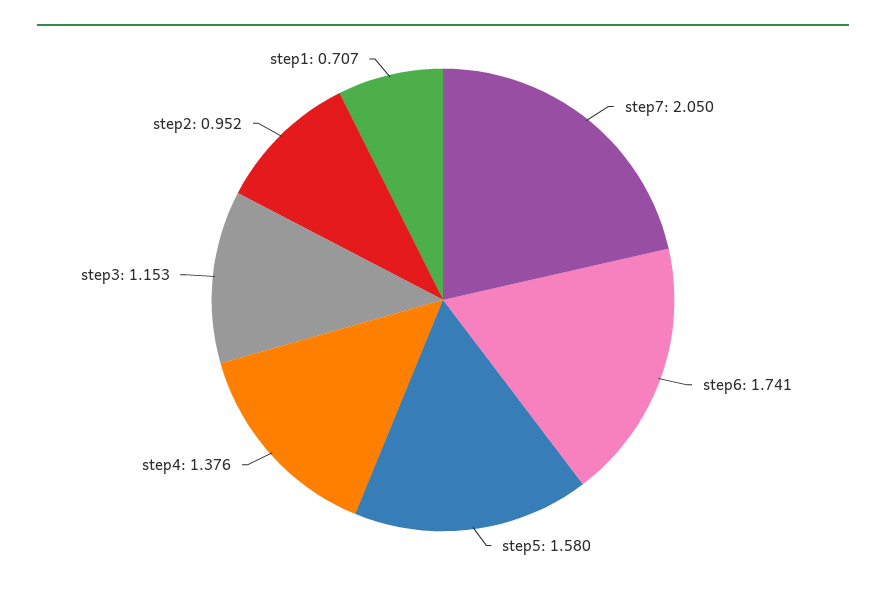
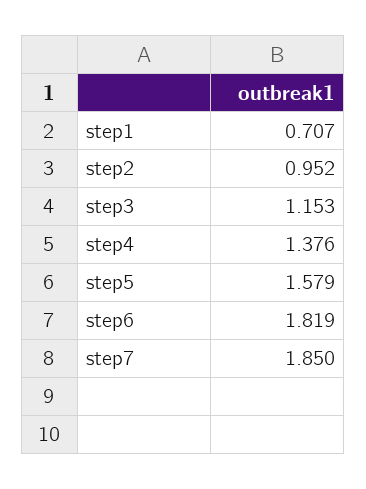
step7: 2.05 -> 1.85
step6: 1.741 -> 1.819
step5: 1.58 -> 1.579

